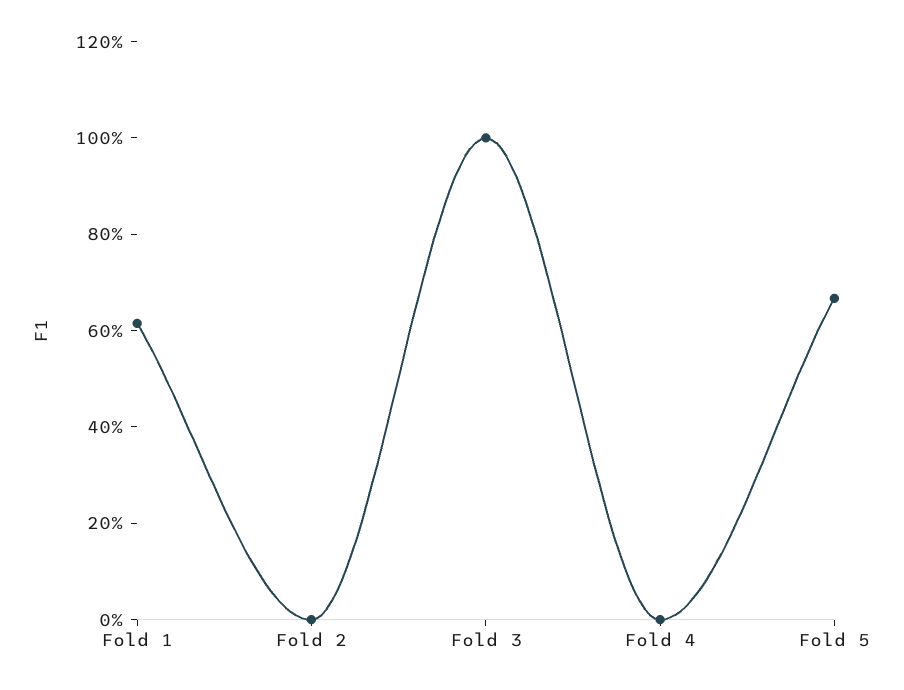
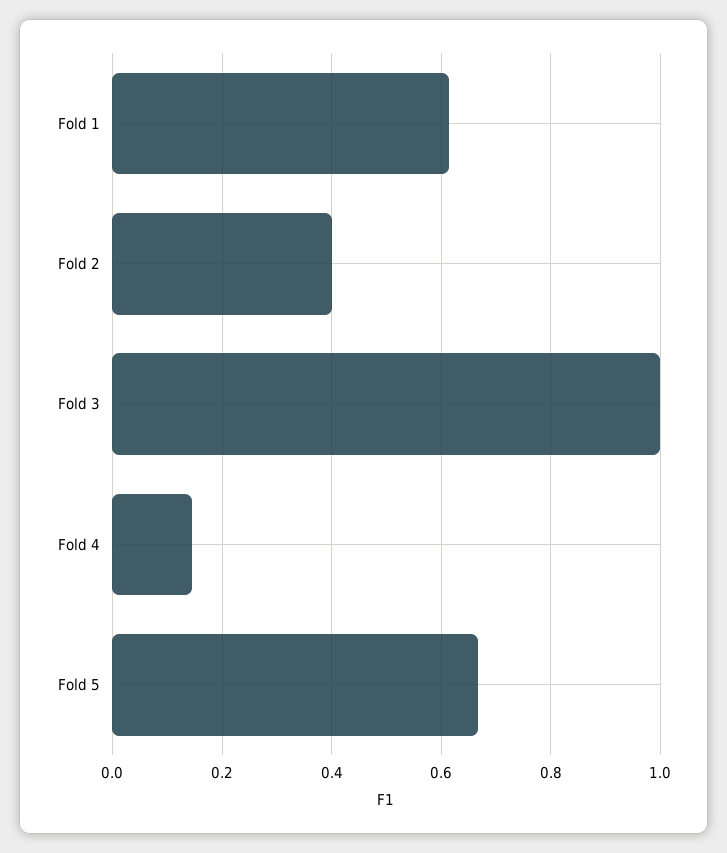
Fold 2: 0 -> 0.4
Fold 4: 0 -> 0.14

